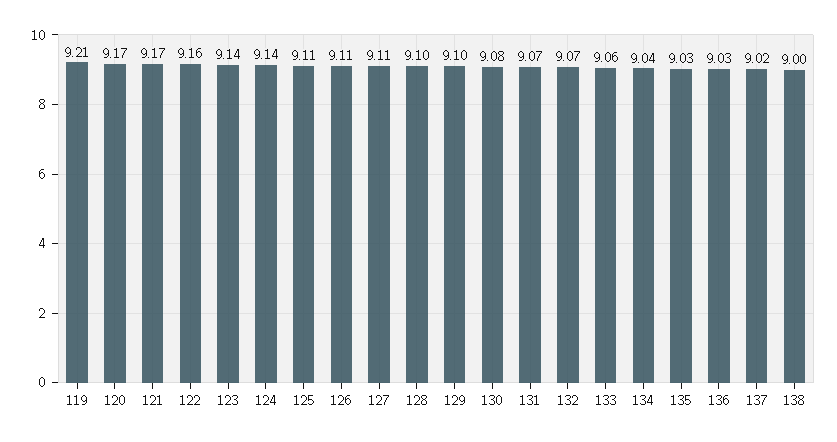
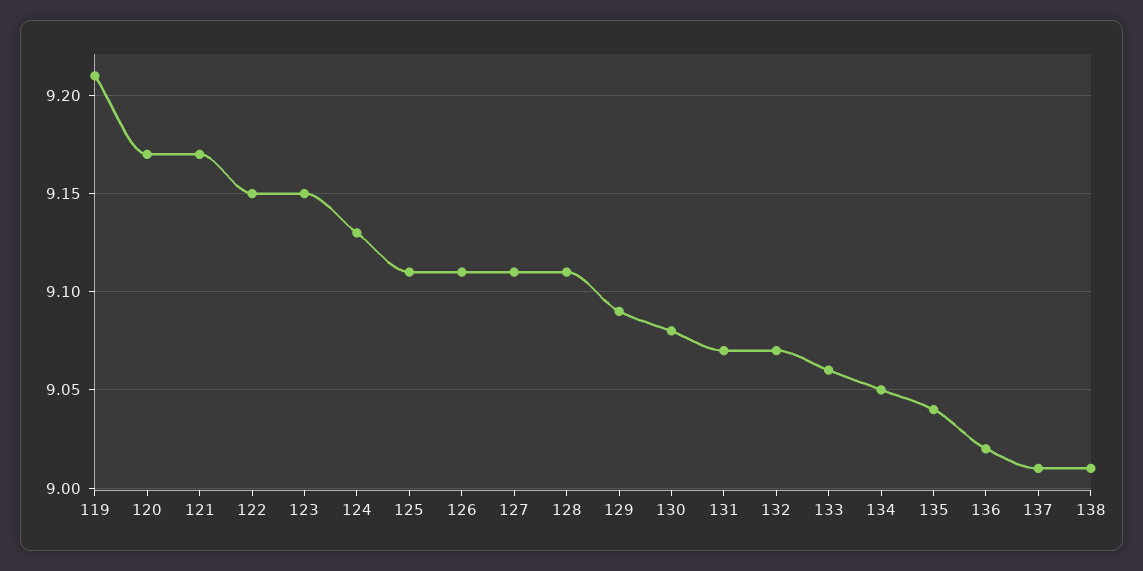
122: 9.16 -> 9.15
123: 9.14 -> 9.15
124: 9.14 -> 9.13
128: 9.1 -> 9.11
129: 9.1 -> 9.09
134: 9.04 -> 9.05
135: 9.03 -> 9.04
136: 9.03 -> 9.02
137: 9.02 -> 9.01
138: 9 -> 9.01

